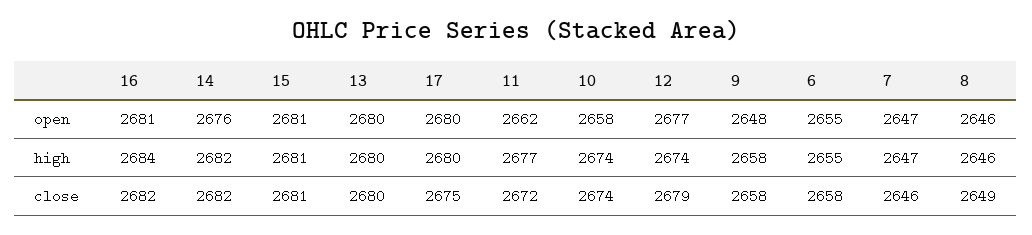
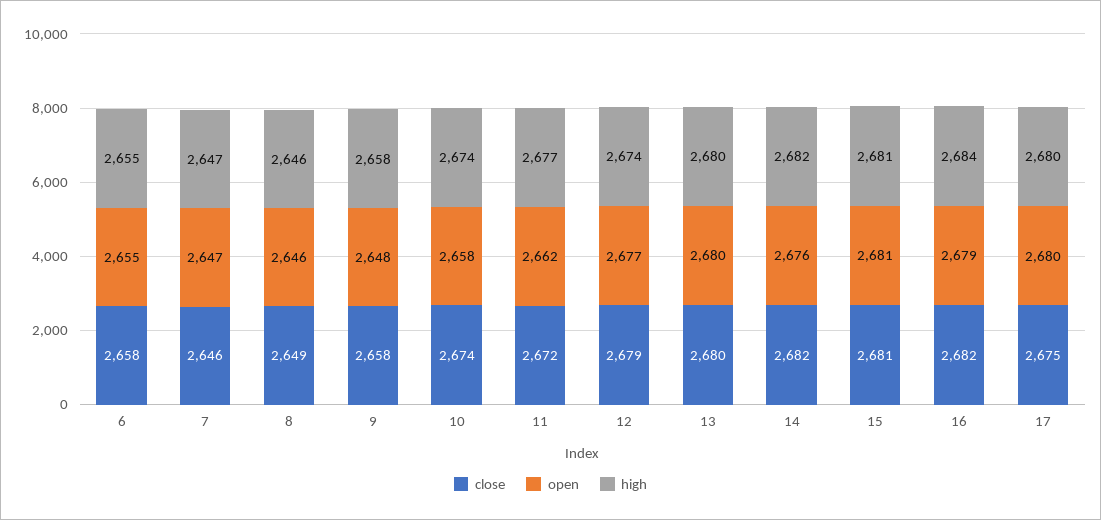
open, 16: 2681 -> 2679

